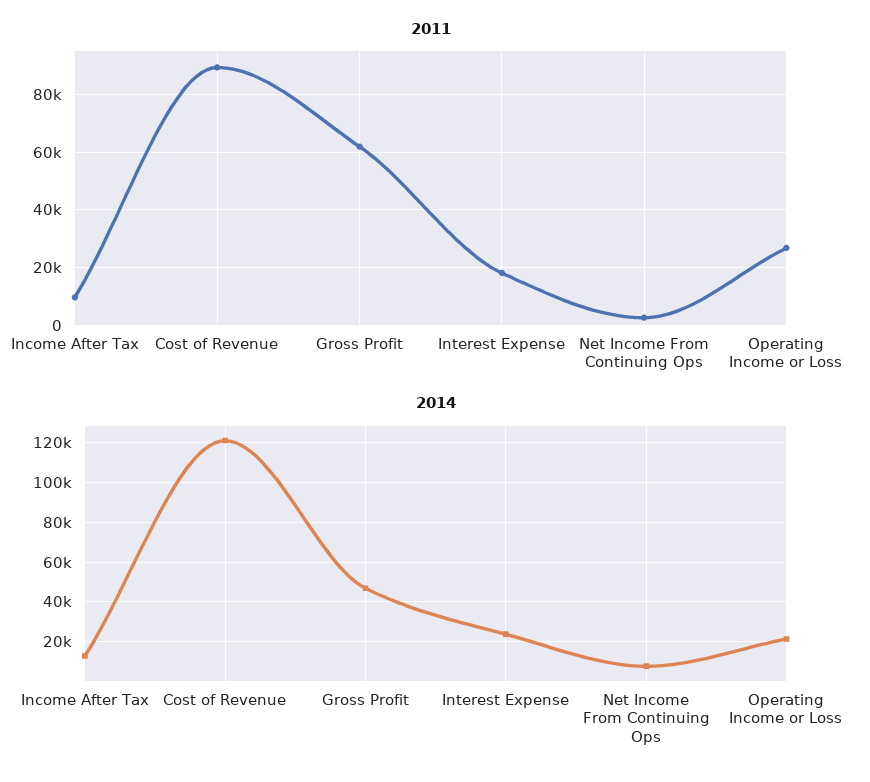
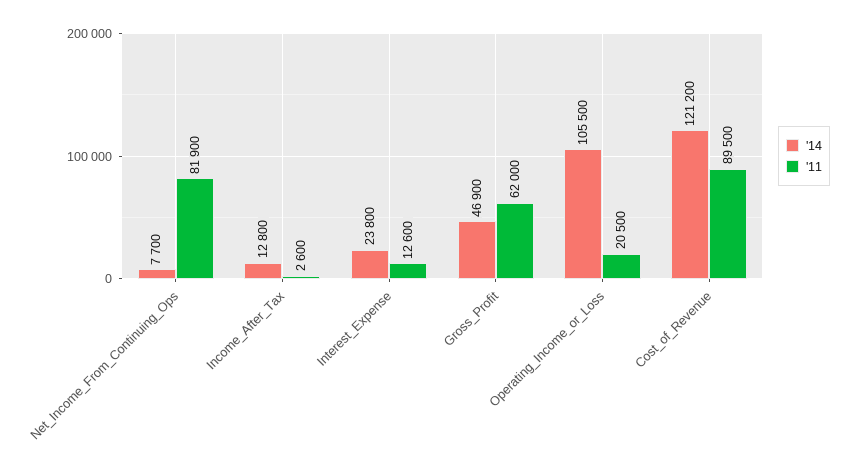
2011, Income After Tax: 10000 -> 2600
2011, Interest Expense: 17500 -> 12600
2011, Net Income From Continuing Ops: 2500 -> 81900
2011, Operating Income or Loss: 27500 -> 20500
2014, Operating Income or Loss: 20000 -> 105500

